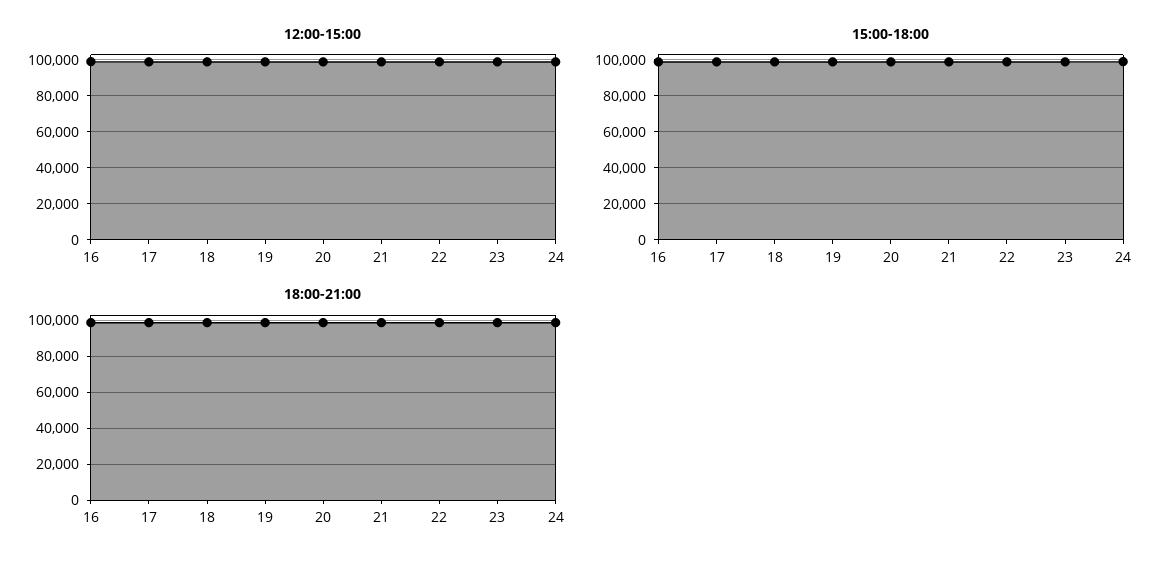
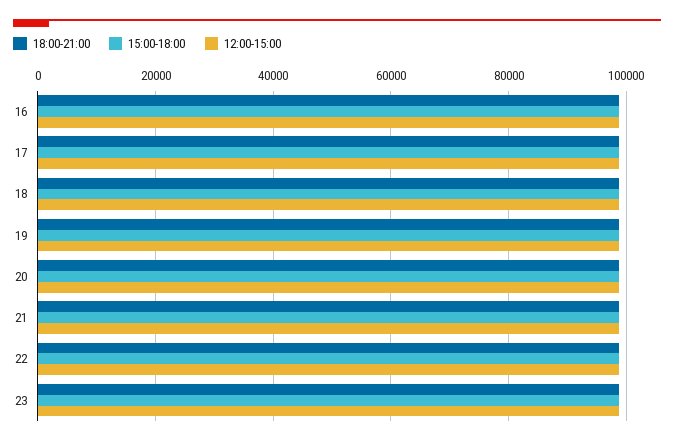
12:00-15:00, 24: 100000 -> none
15:00-18:00, 24: 100000 -> none
18:00-21:00, 24: 100000 -> none

